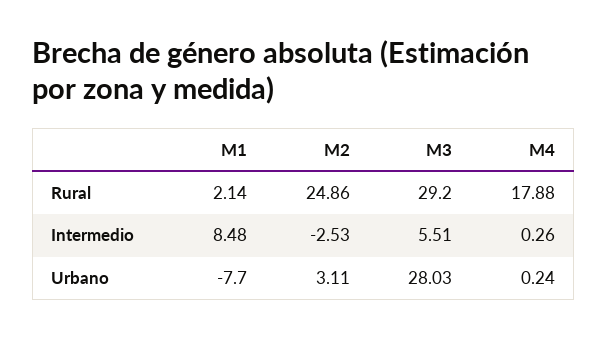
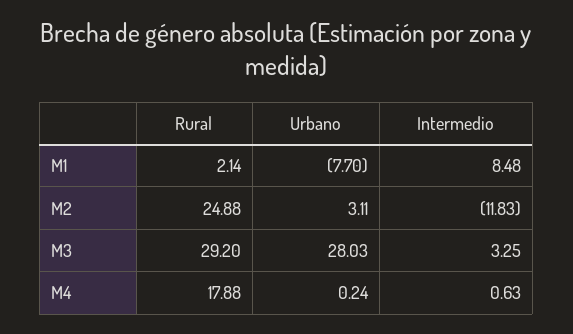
M2, Rural: 24.86 -> 24.88
M2, Intermedio: -2.53 -> -11.83
M3, Intermedio: 5.51 -> 3.25
M4, Intermedio: 0.26 -> 0.63

